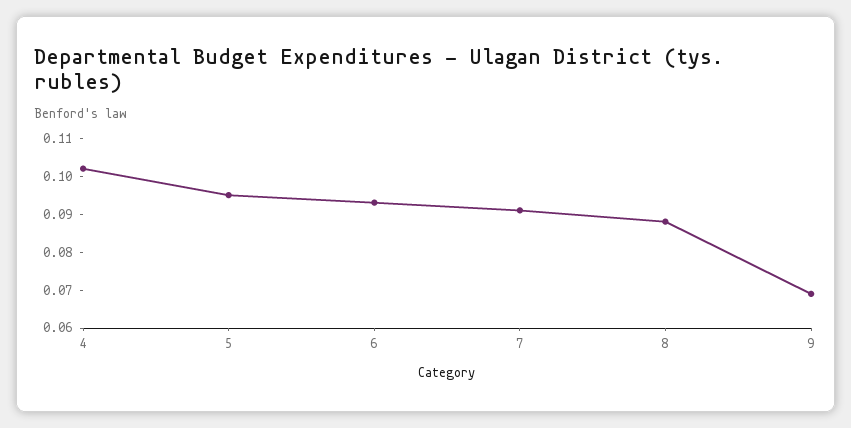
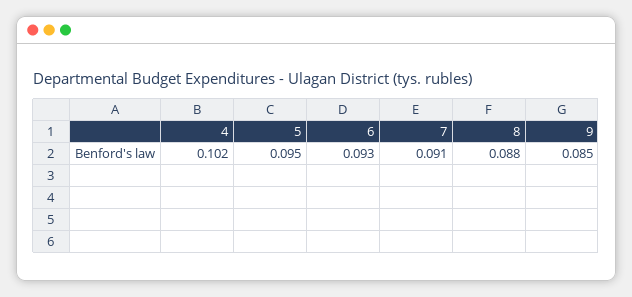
9: 0.07 -> 0.085

